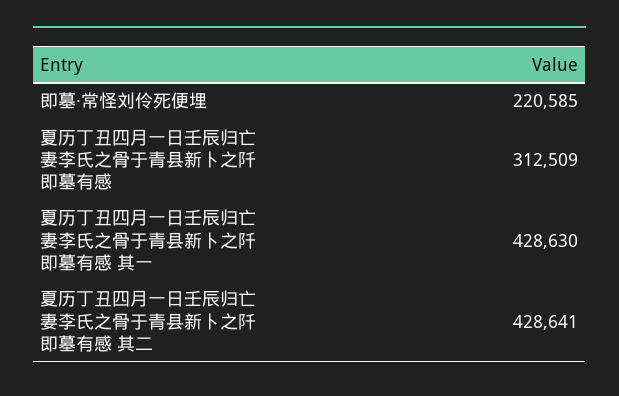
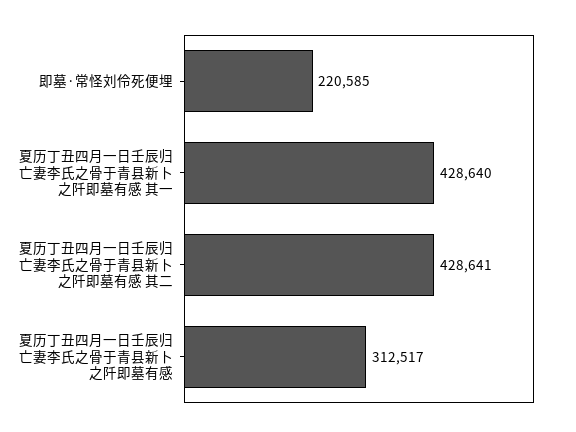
夏历丁丑四月一日壬辰归亡妻李氏之骨于青县新卜之阡即墓有感: 312509 -> 312517
夏历丁丑四月一日壬辰归亡妻李氏之骨于青县新卜之阡即墓有感 其一: 428630 -> 428640

